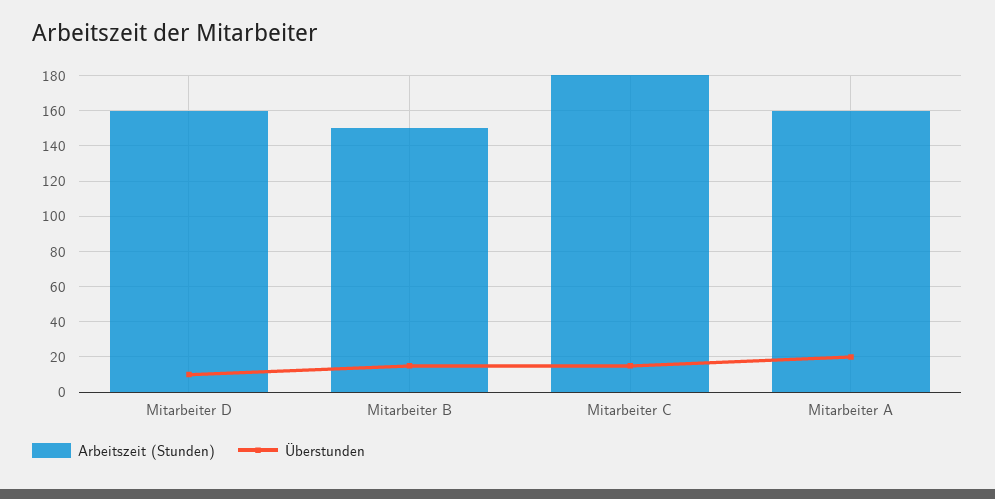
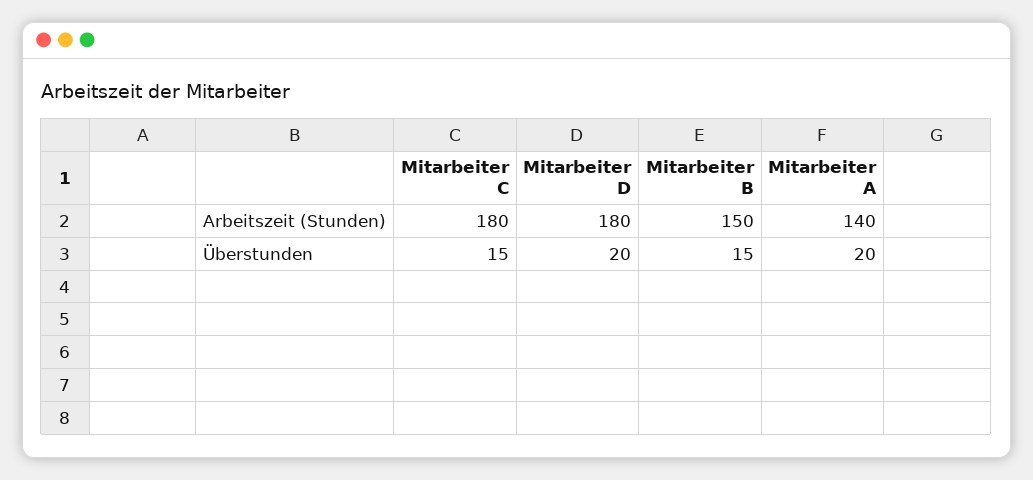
Arbeitszeit (Stunden), Mitarbeiter D: 160 -> 180
Überstunden, Mitarbeiter D: 10 -> 20
Arbeitszeit (Stunden), Mitarbeiter A: 160 -> 140

